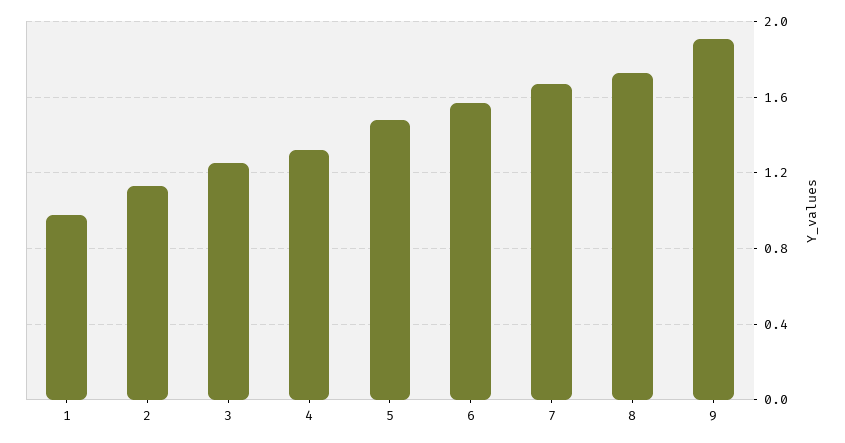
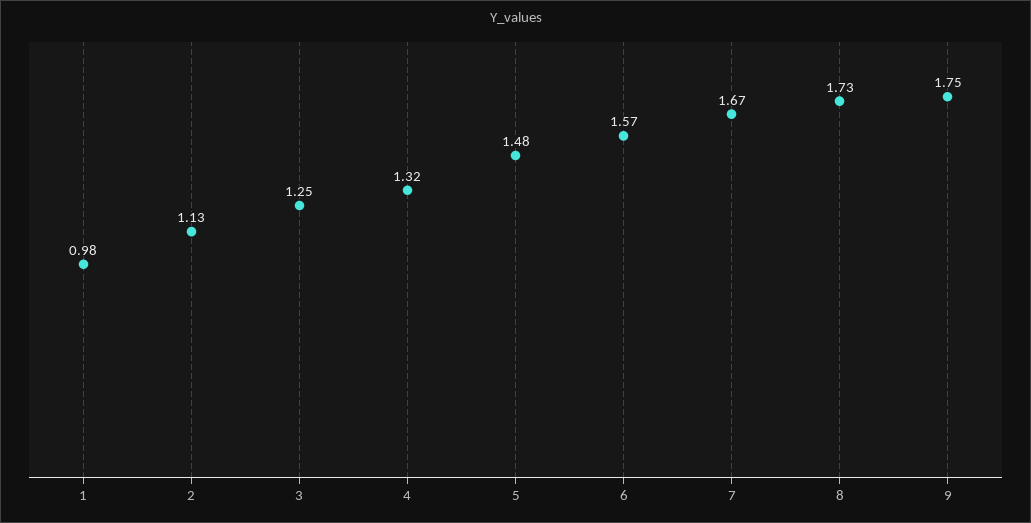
9: 1.9 -> 1.75

